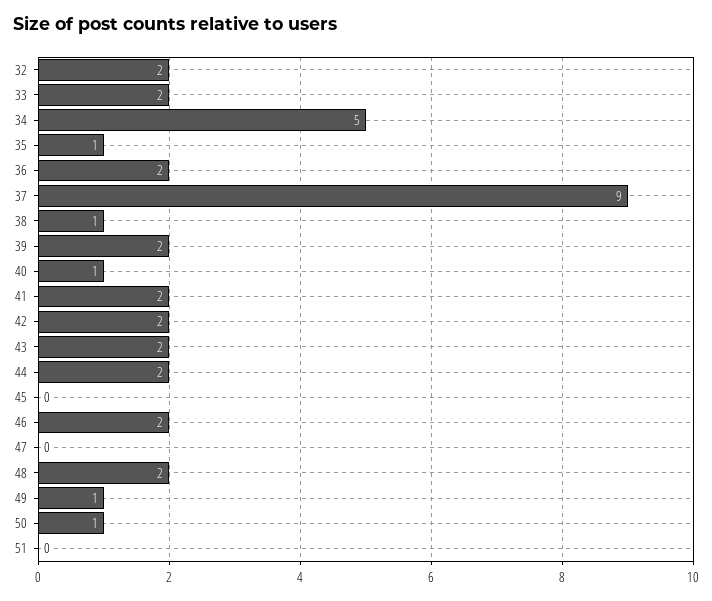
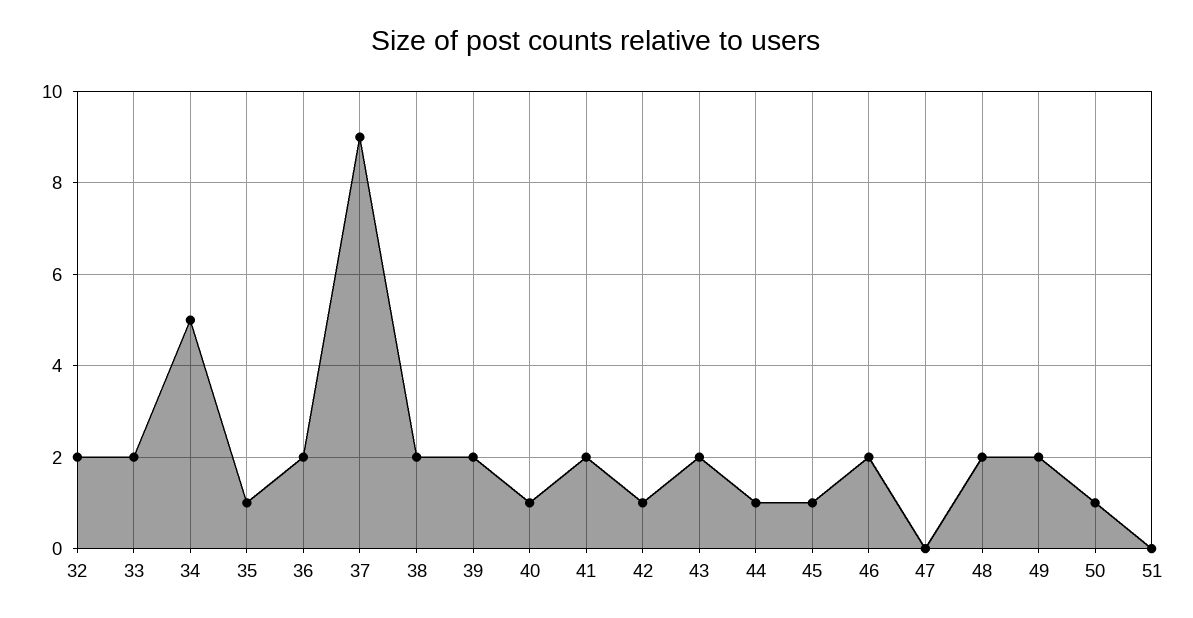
38: 1 -> 2
42: 2 -> 1
44: 2 -> 1
45: 0 -> 1
49: 1 -> 2

